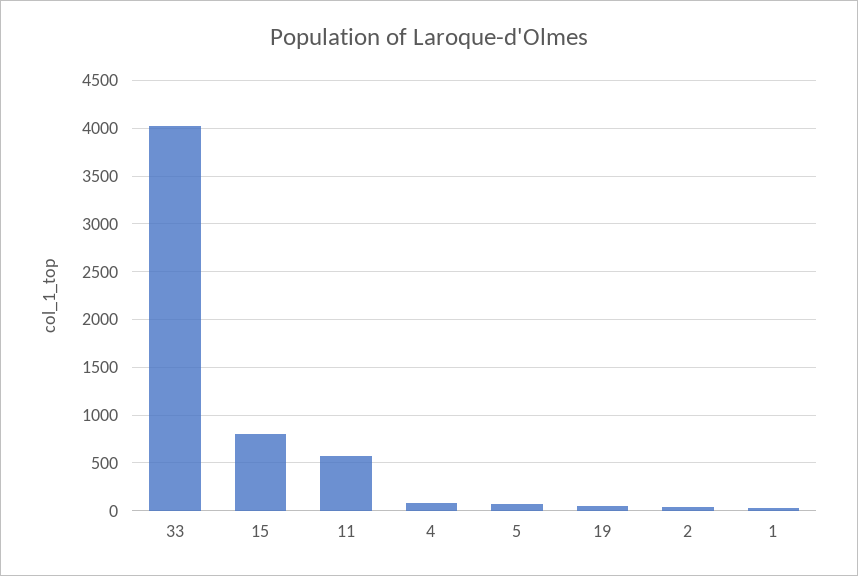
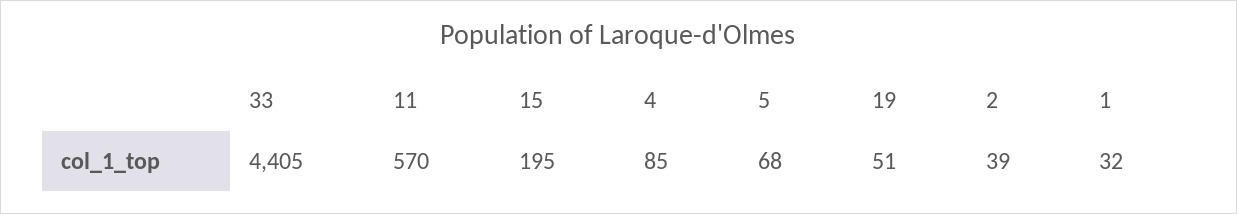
33: 4000 -> 4405
15: 800 -> 195

